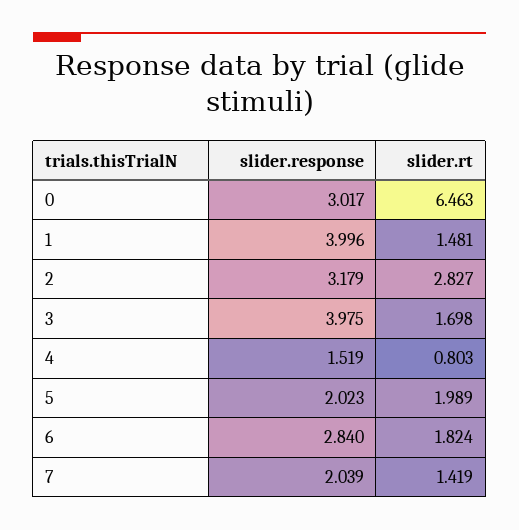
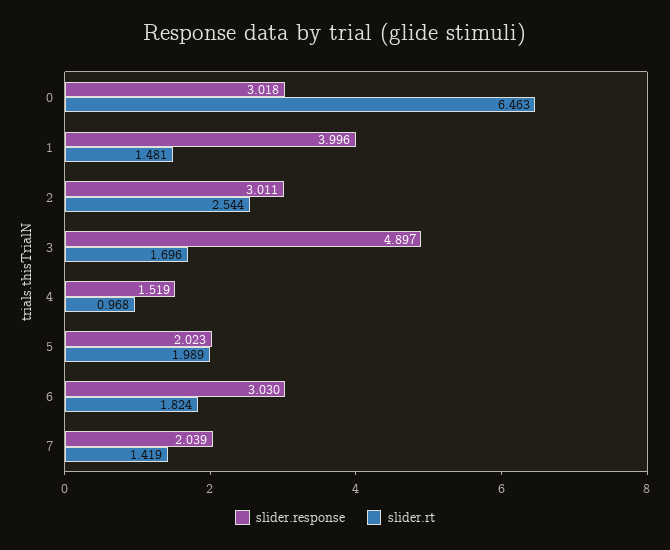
slider.response, 0: 3.017 -> 3.018
slider.response, 2: 3.179 -> 3.011
slider.rt, 2: 2.827 -> 2.544
slider.response, 3: 3.975 -> 4.897
slider.rt, 3: 1.698 -> 1.696
slider.rt, 4: 0.803 -> 0.968
slider.response, 6: 2.84 -> 3.03

